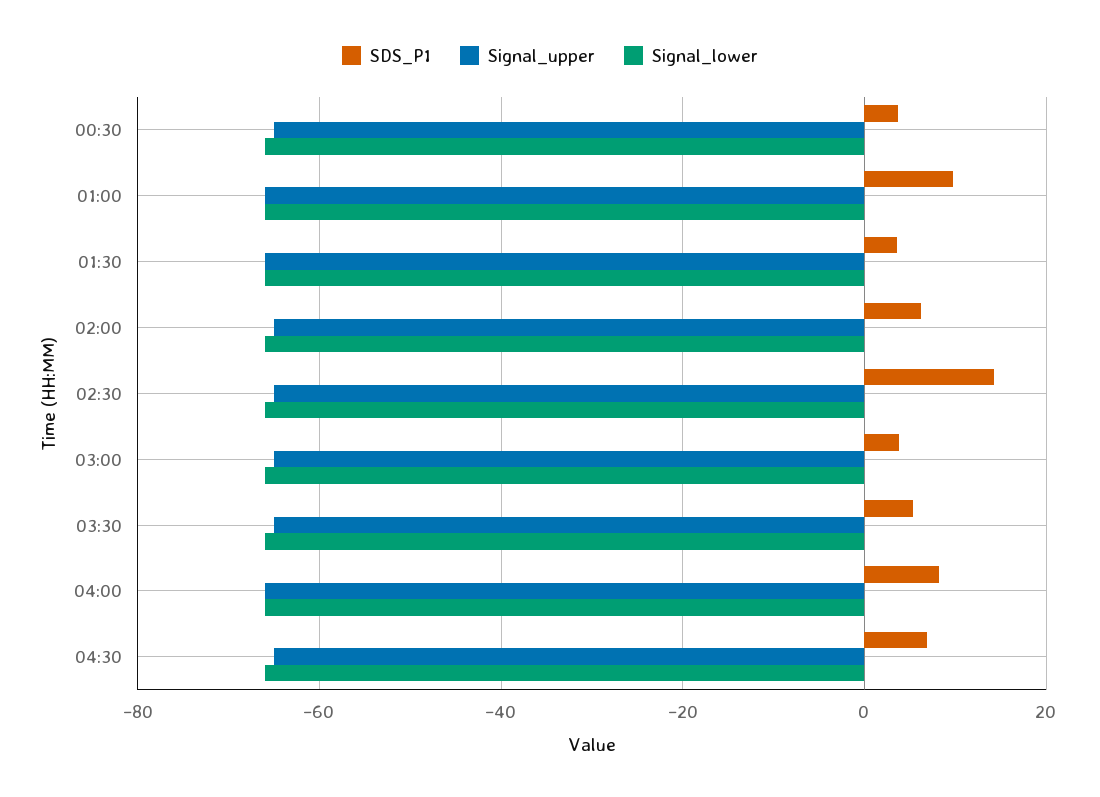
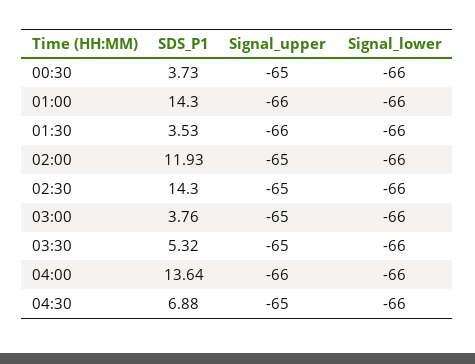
SDS_P1, 01:00: 10 -> 14.3
SDS_P1, 02:00: 6 -> 11.93
SDS_P1, 04:00: 8 -> 13.64

